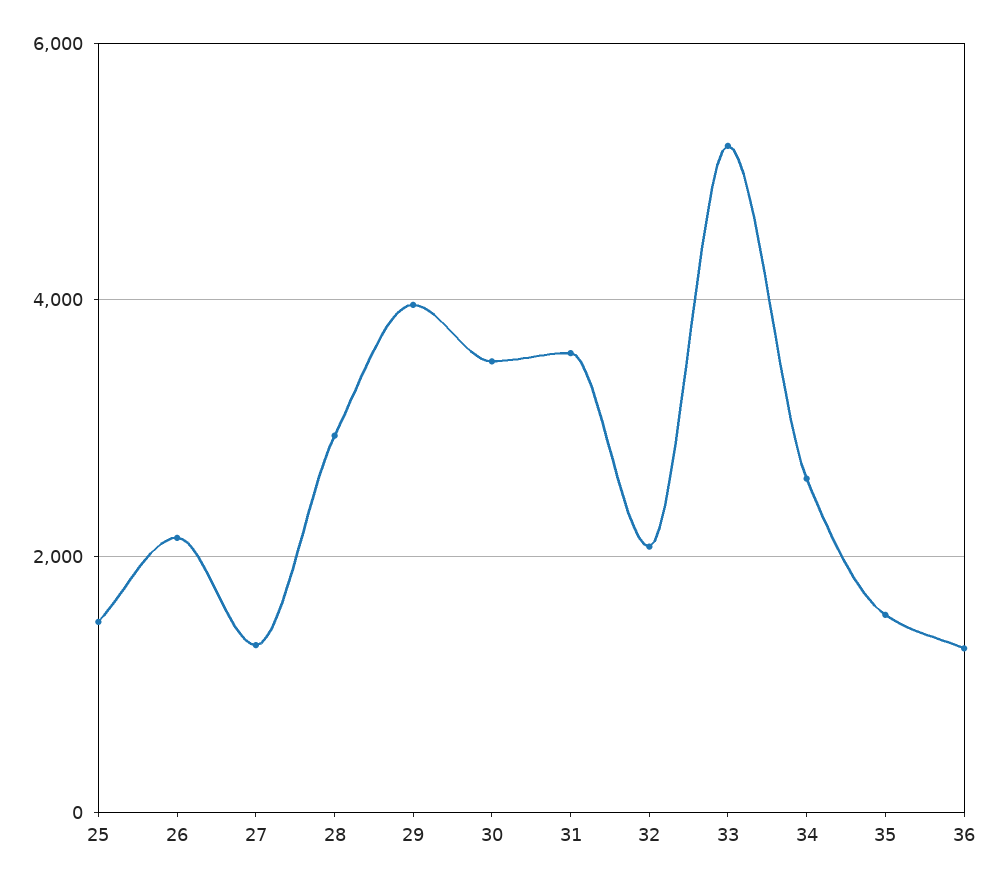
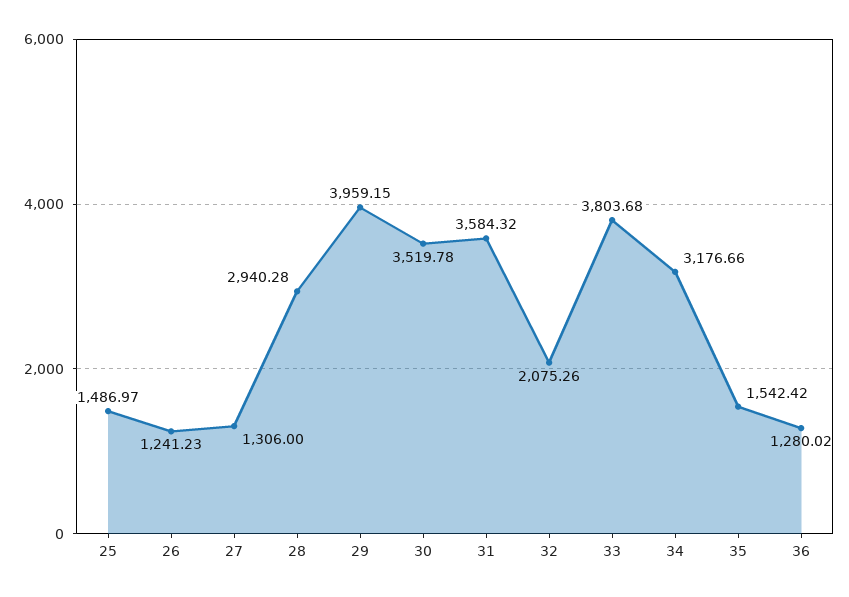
26: 2200 -> 1241.23
33: 5200 -> 3803.68
34: 2600 -> 3176.66

